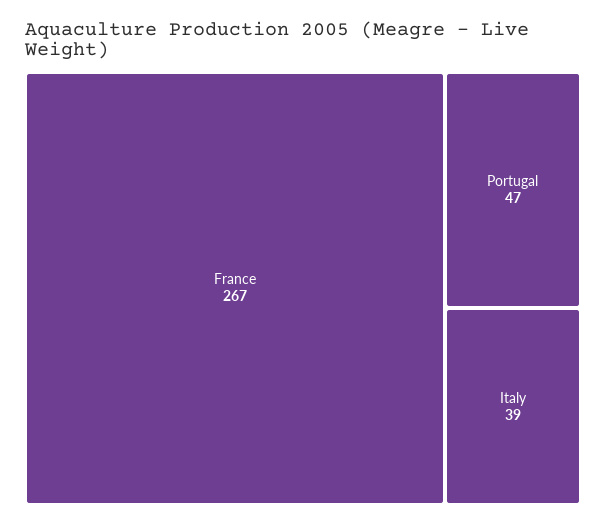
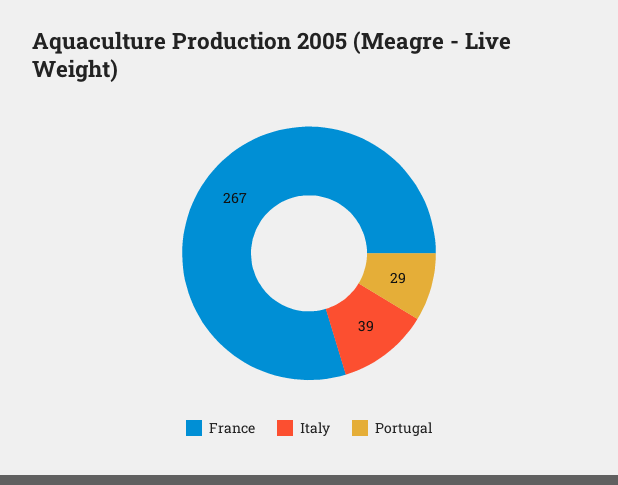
Portugal: 47 -> 29

